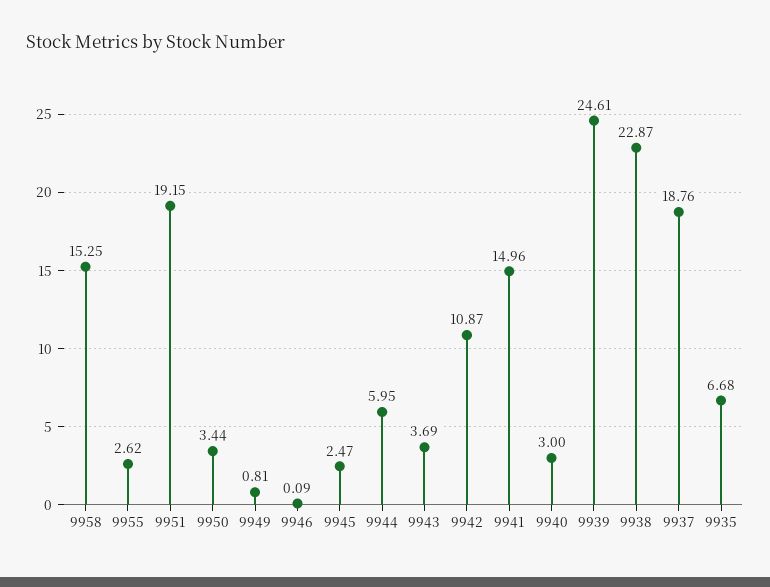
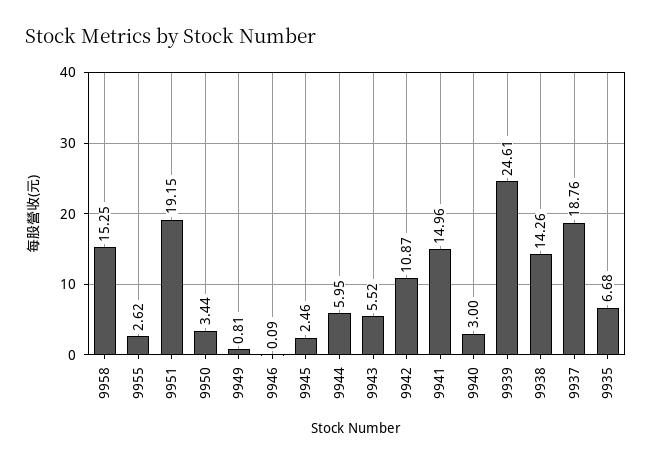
9945: 2.47 -> 2.46
9943: 3.69 -> 5.52
9938: 22.87 -> 14.26

